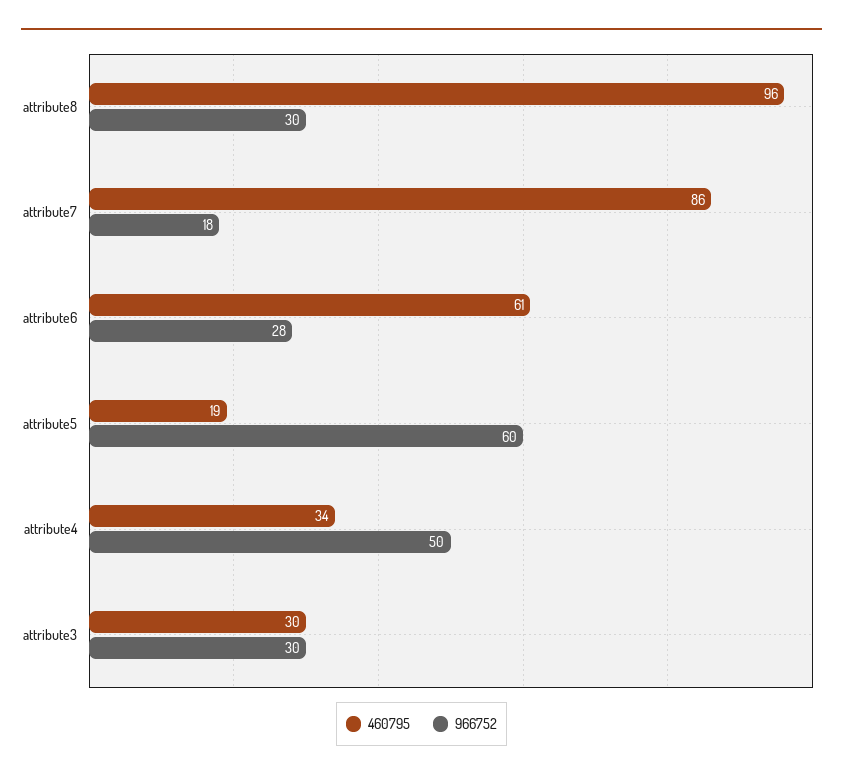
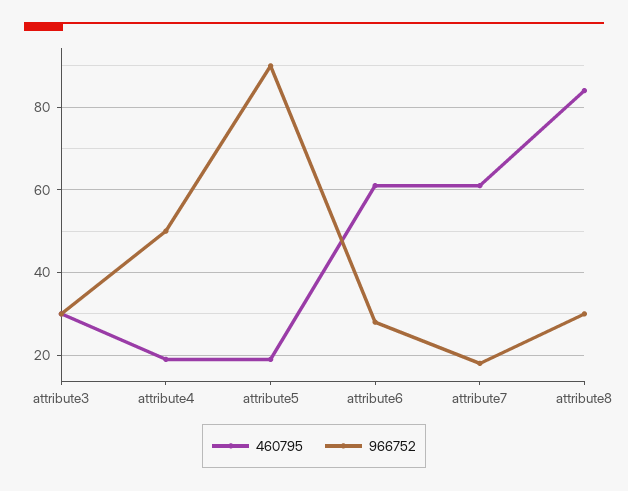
460795, attribute8: 96 -> 85
460795, attribute7: 86 -> 60
966752, attribute5: 60 -> 90
460795, attribute4: 34 -> 20

